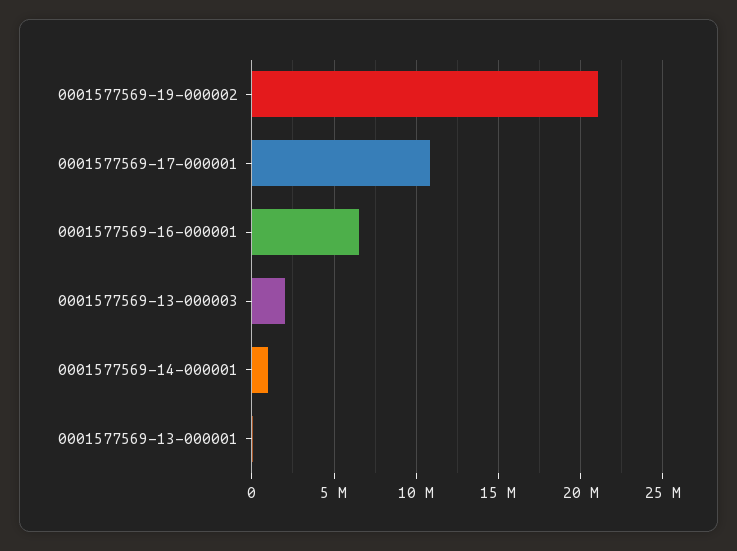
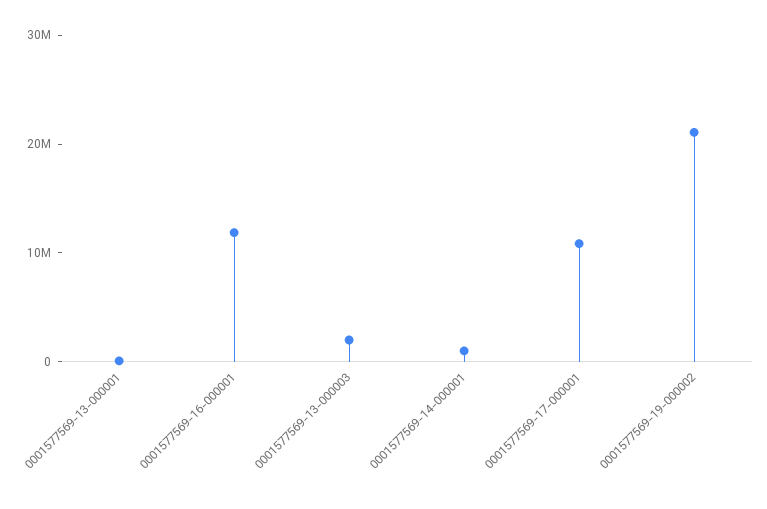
0001577569-16-000001: 6500000 -> 12000000

